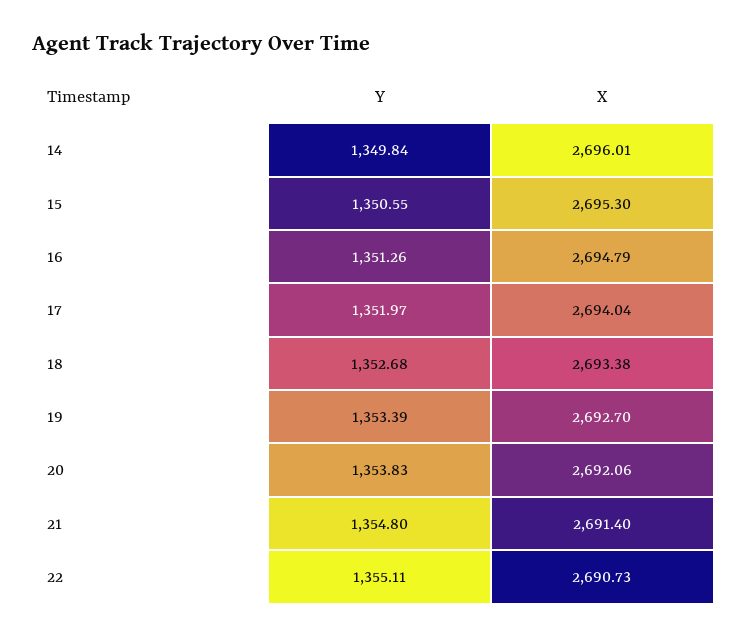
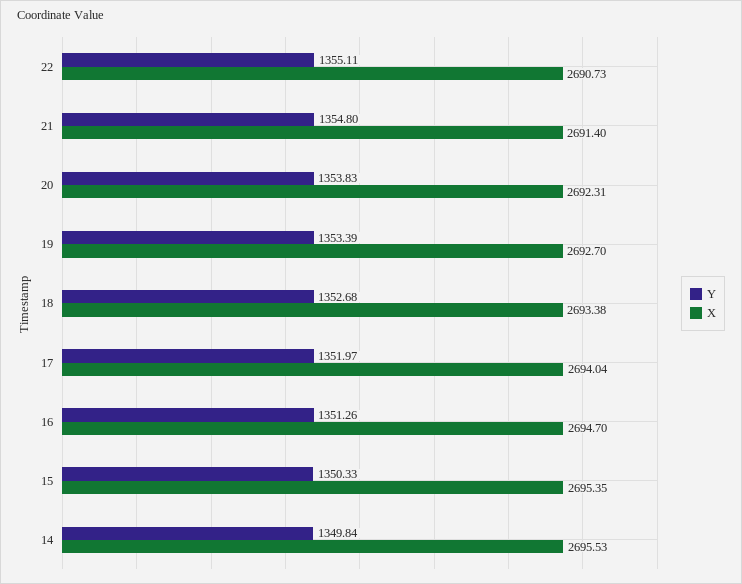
X, 14: 2696.01 -> 2695.53
Y, 15: 1350.55 -> 1350.33
X, 15: 2695.3 -> 2695.35
X, 16: 2694.79 -> 2694.7
X, 20: 2692.06 -> 2692.31

